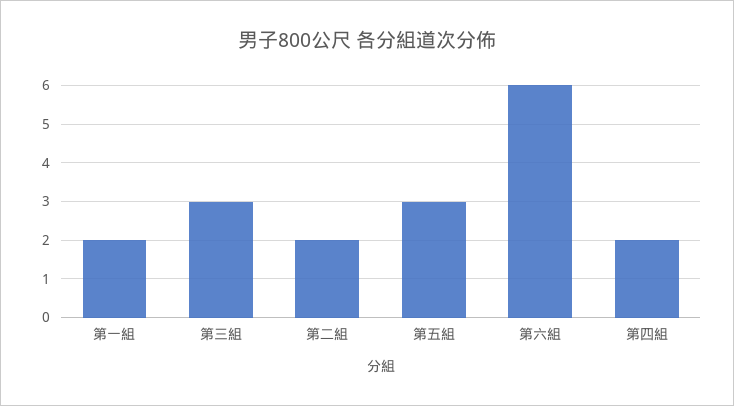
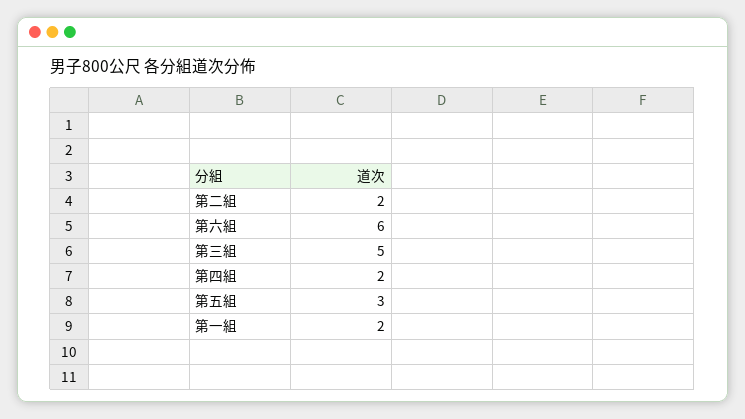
第三組: 3 -> 5

